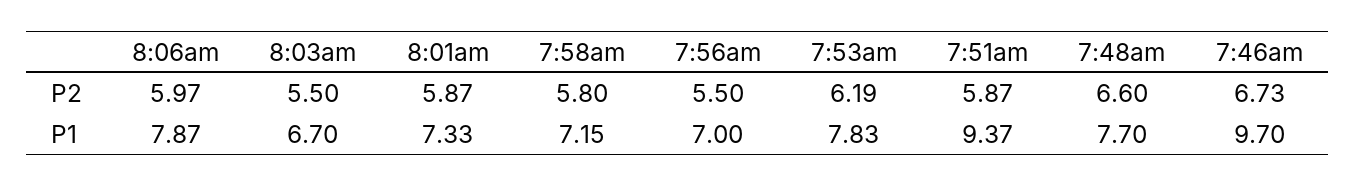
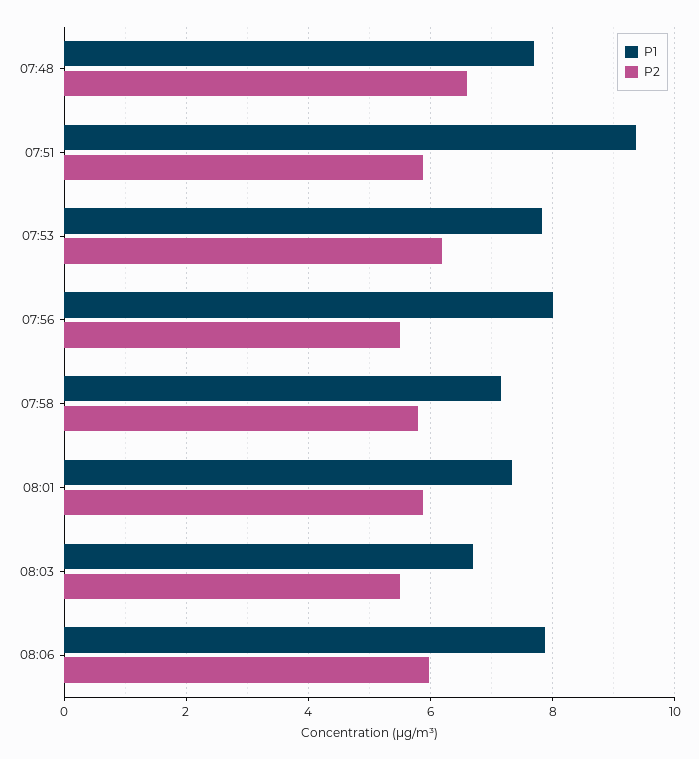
P2, 7:46am: 6.73 -> none
P1, 7:56am: 7 -> 8
P1, 7:46am: 9.7 -> none

